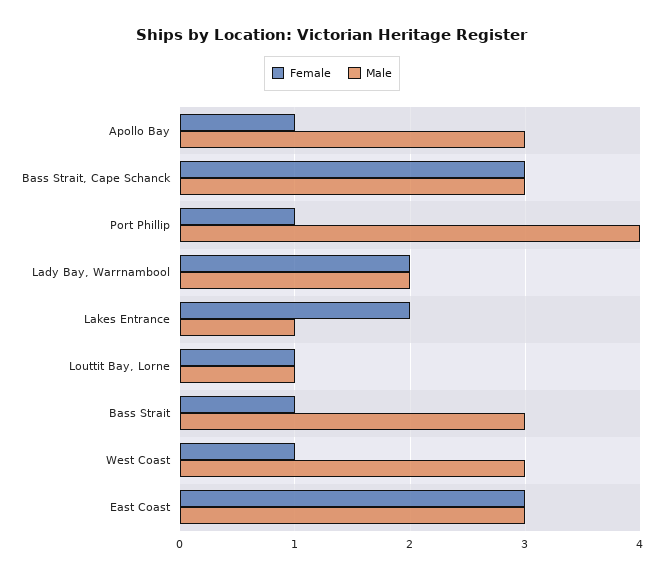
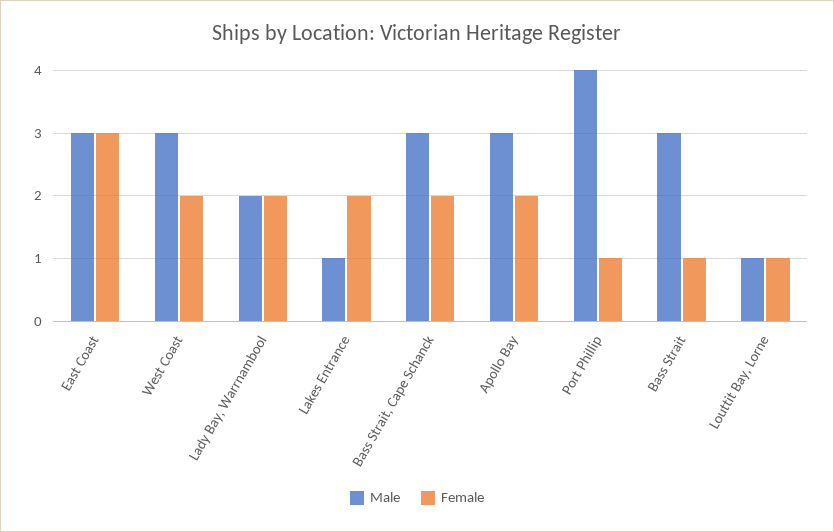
Female, Apollo Bay: 1 -> 2
Female, Bass Strait, Cape Schanck: 3 -> 2
Female, West Coast: 1 -> 2

